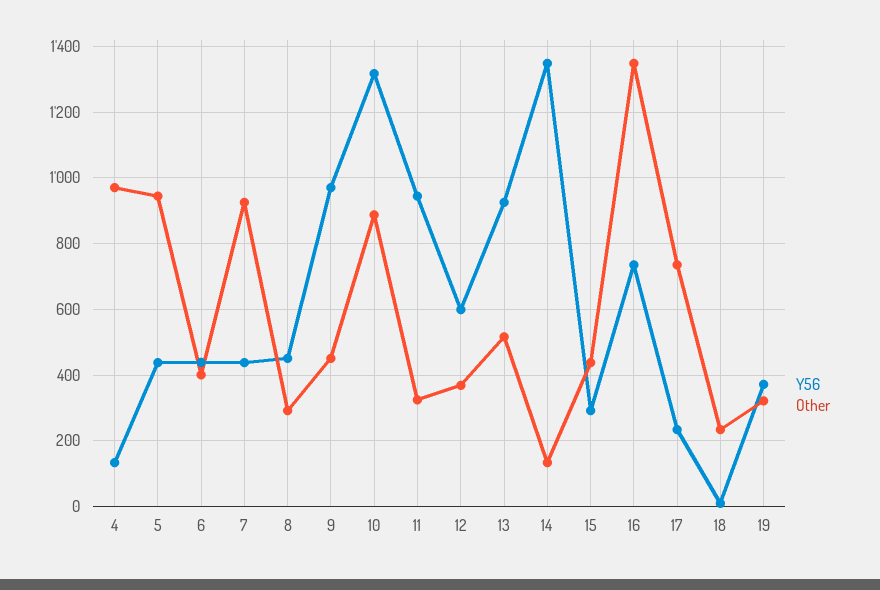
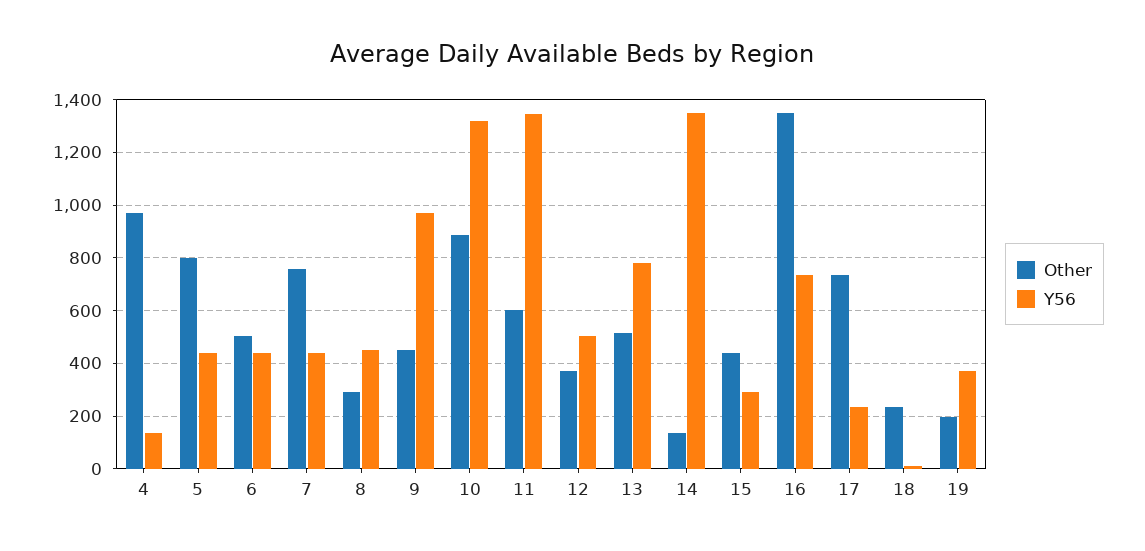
Other, 5: 940 -> 800
Other, 6: 400 -> 500
Other, 7: 920 -> 750
Y56, 11: 940 -> 1350
Other, 11: 320 -> 600
Y56, 12: 600 -> 500
Y56, 13: 920 -> 775
Other, 19: 320 -> 200

